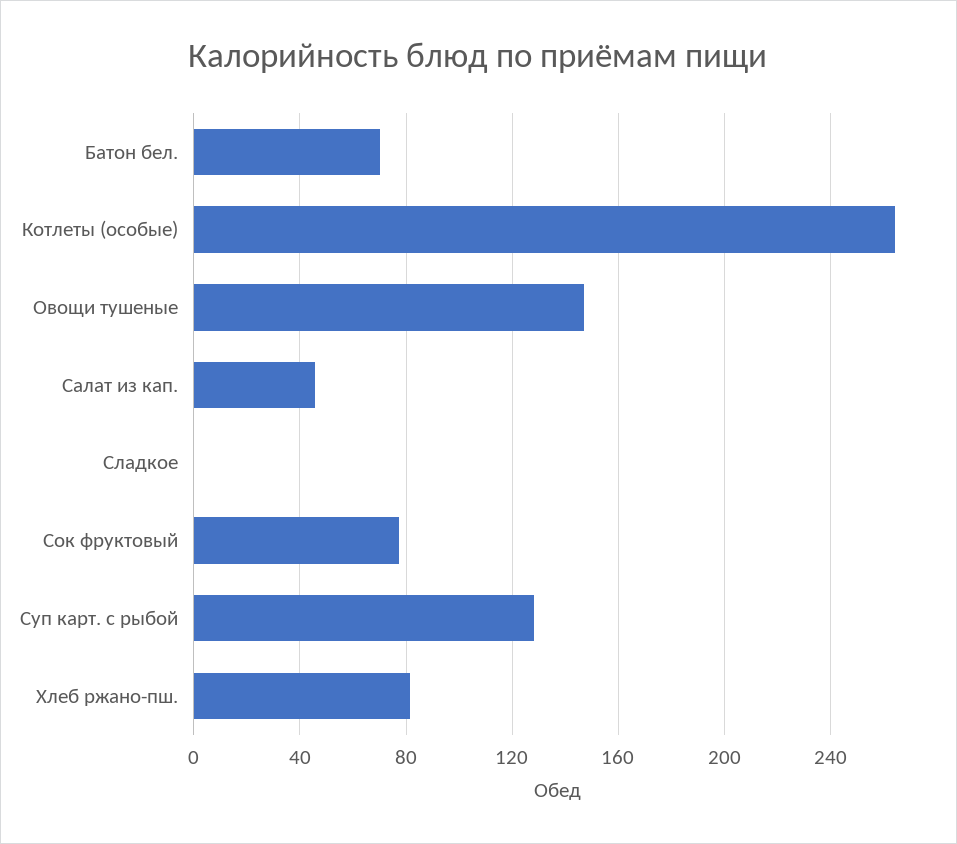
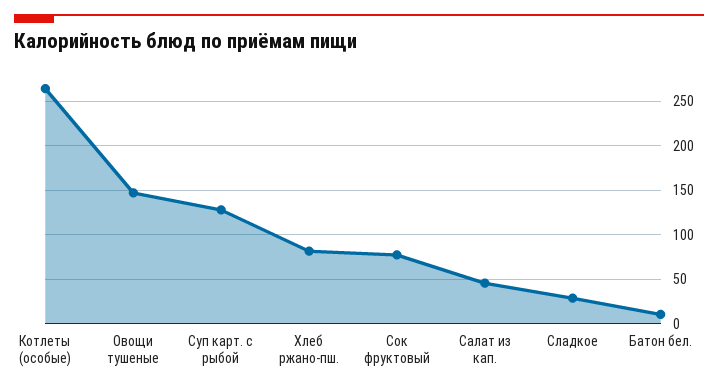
Батон бел.: 70 -> 10
Сладкое: 0 -> 30

